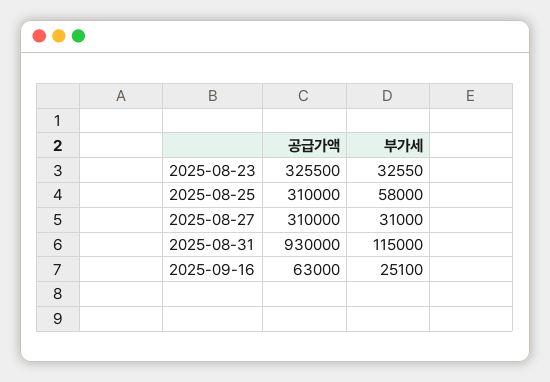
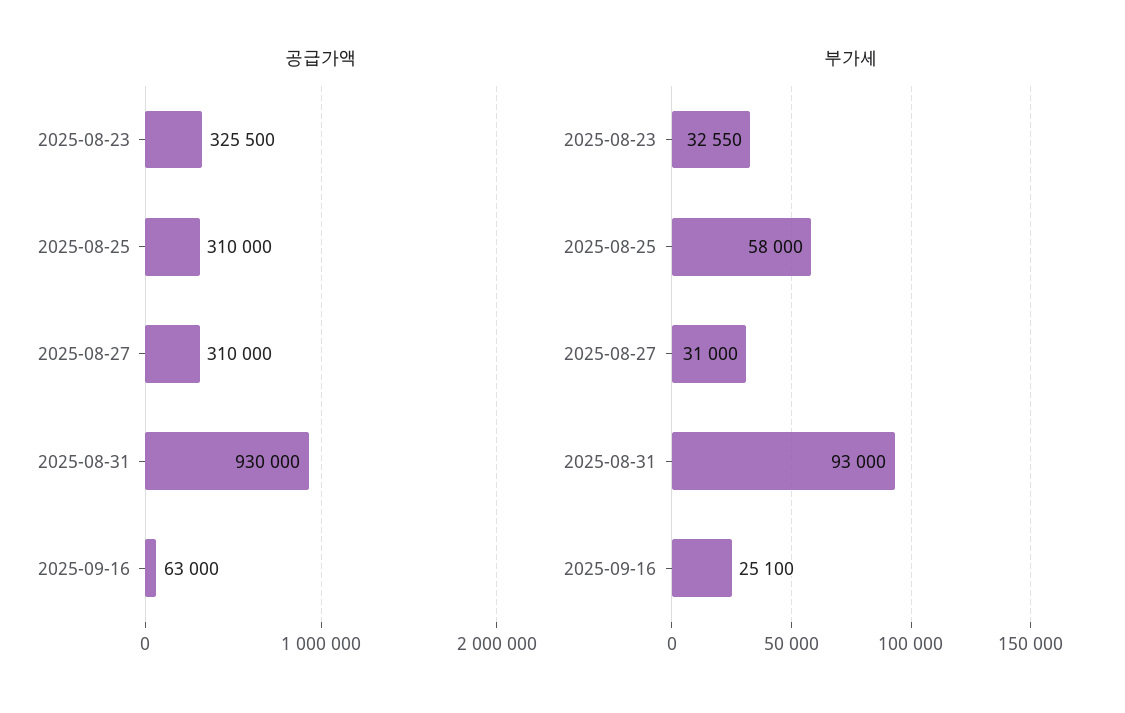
부가세, 2025-08-31: 115000 -> 93000

